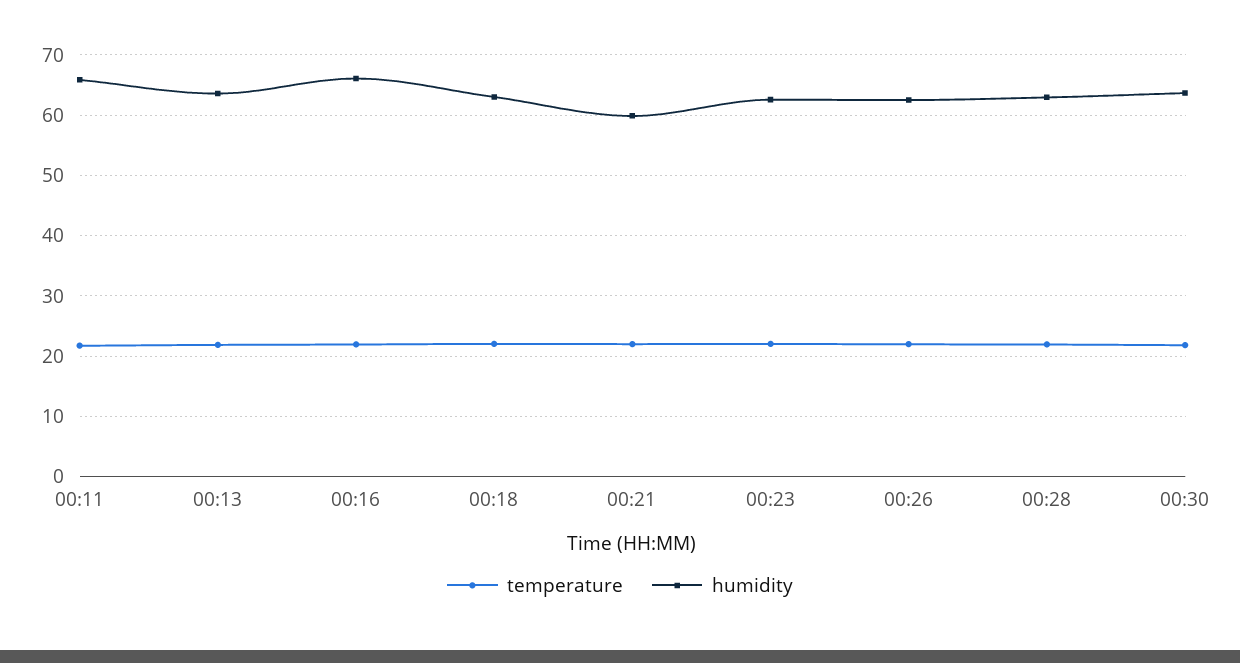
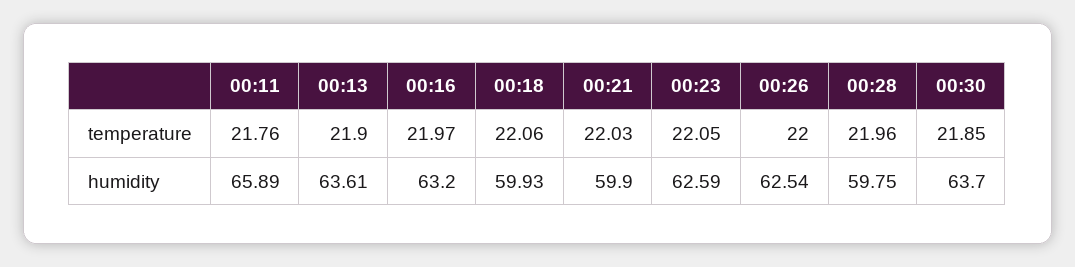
humidity, 00:16: 66 -> 63.2
humidity, 00:18: 63 -> 59.93
humidity, 00:28: 63 -> 59.75

